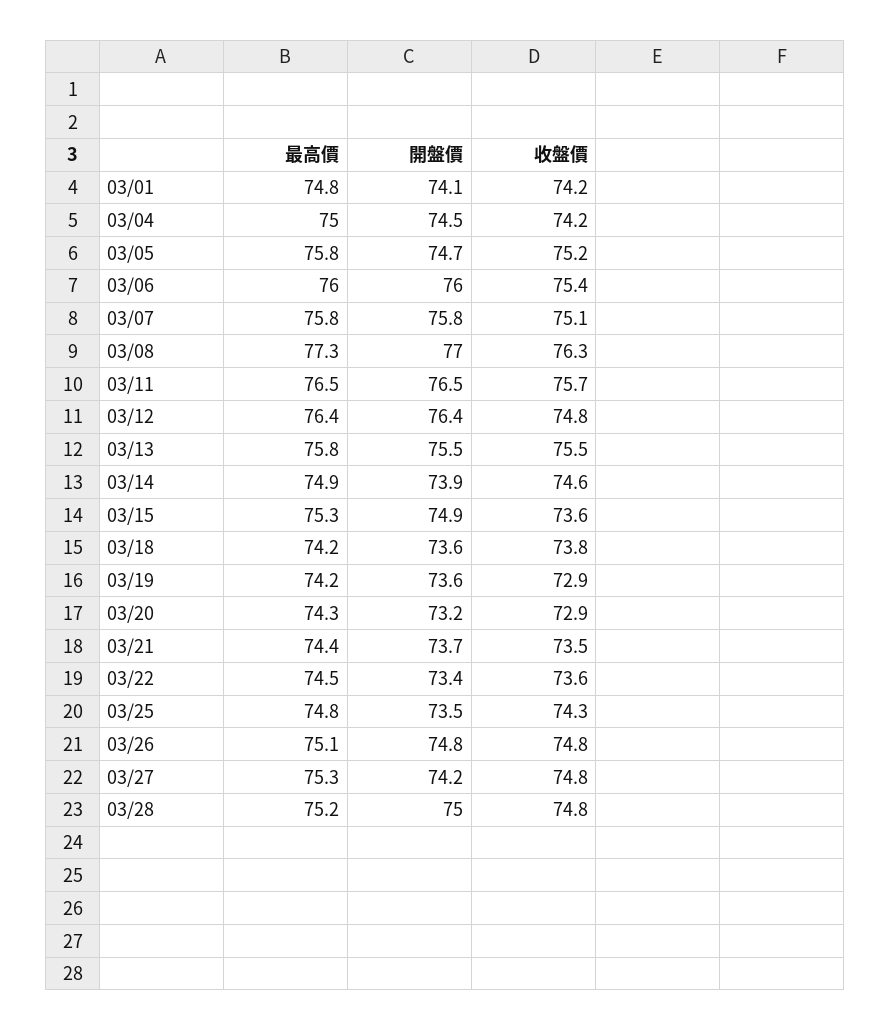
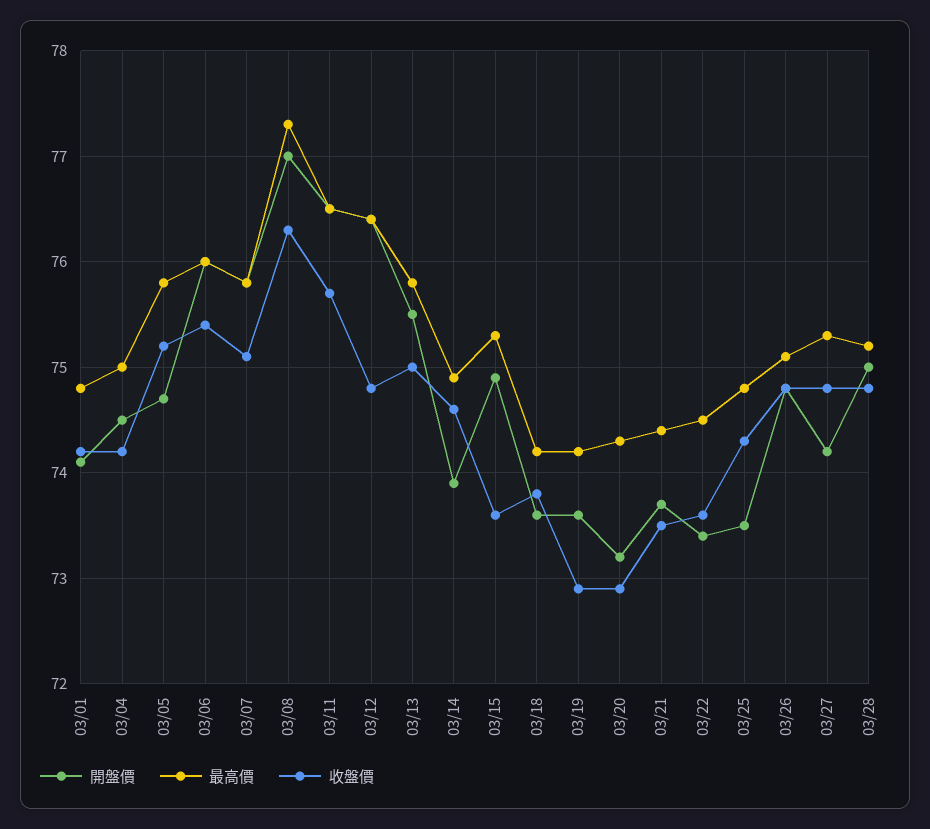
收盤價, 03/13: 75.5 -> 75

